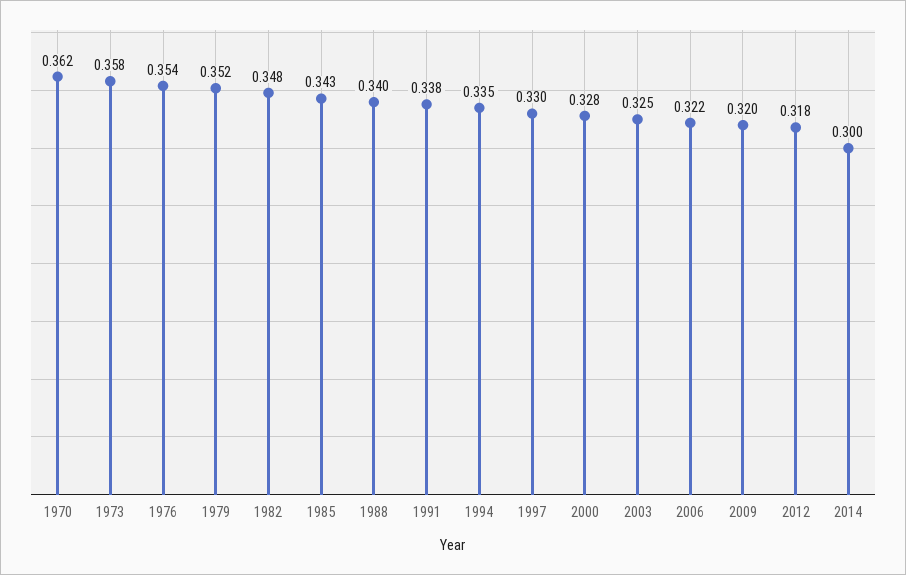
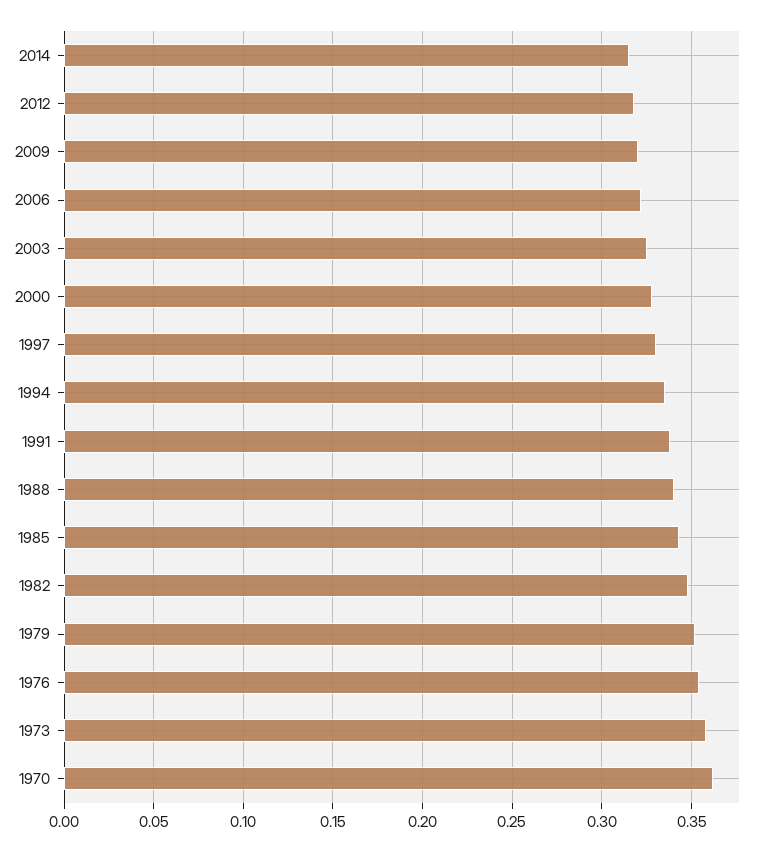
2014: 0.3 -> 0.315

